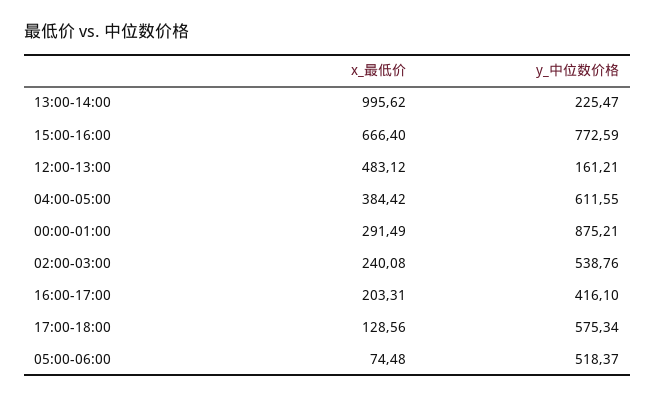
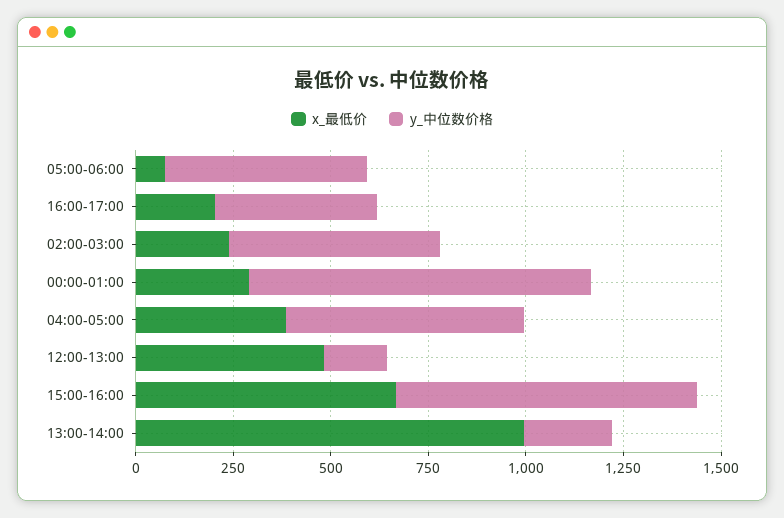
x_最低价, 17:00-18:00: 128.56 -> none
y_中位数价格, 17:00-18:00: 575.34 -> none

